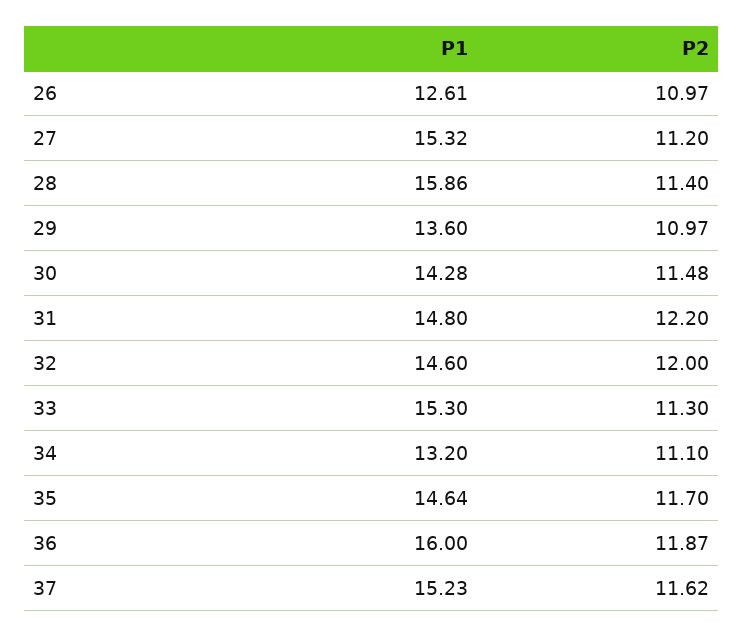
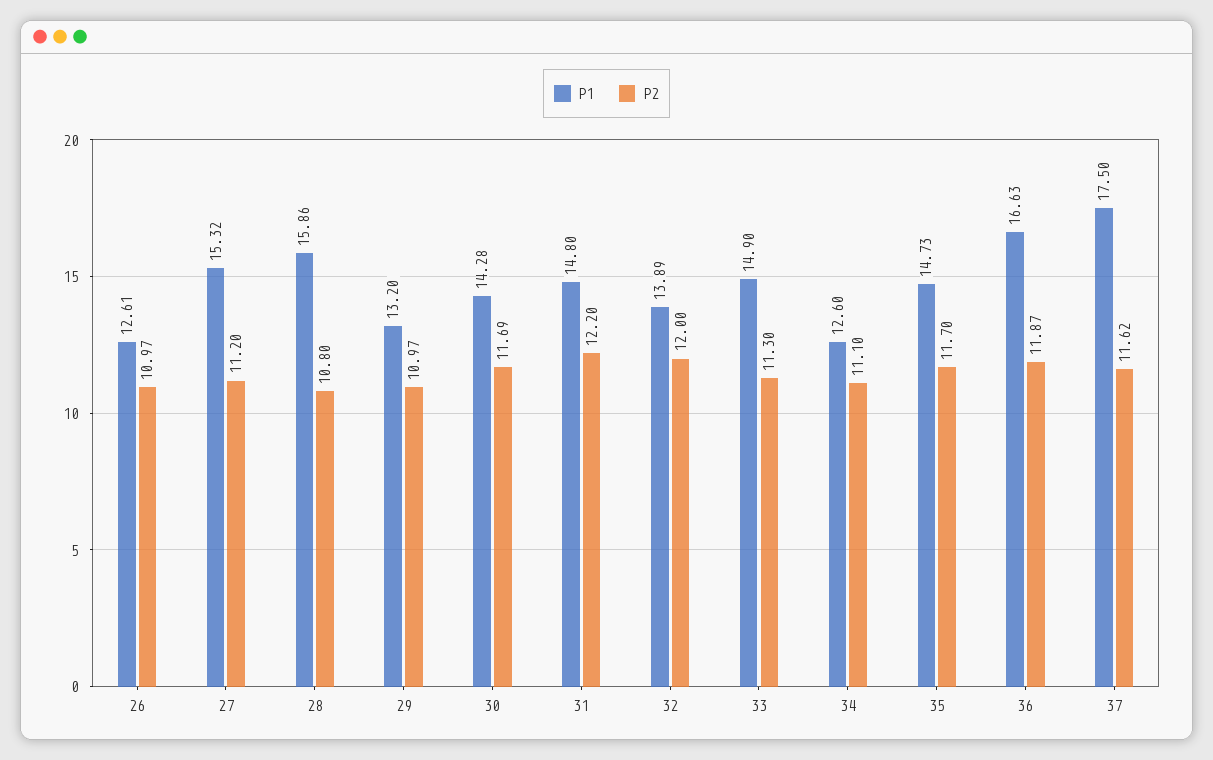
P2, 28: 11.4 -> 10.8
P1, 29: 13.6 -> 13.2
P2, 30: 11.48 -> 11.69
P1, 32: 14.6 -> 13.89
P1, 33: 15.3 -> 14.9
P1, 34: 13.2 -> 12.6
P1, 35: 14.64 -> 14.73
P1, 36: 16 -> 16.63
P1, 37: 15.23 -> 17.5

